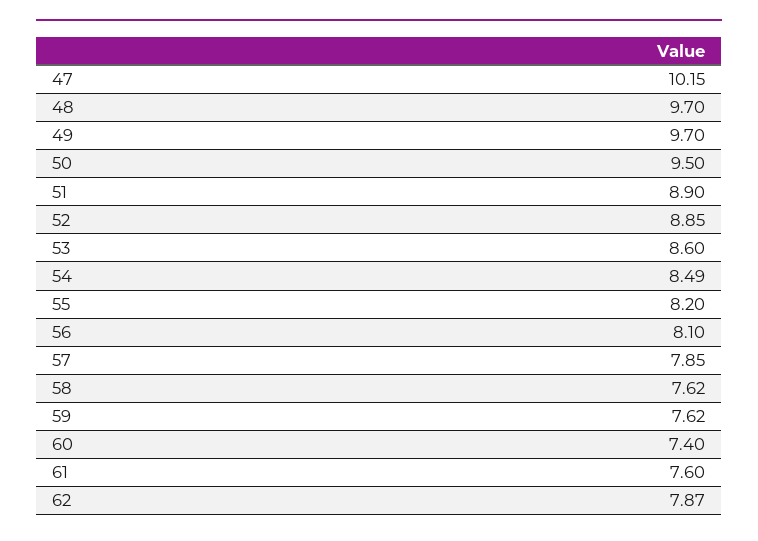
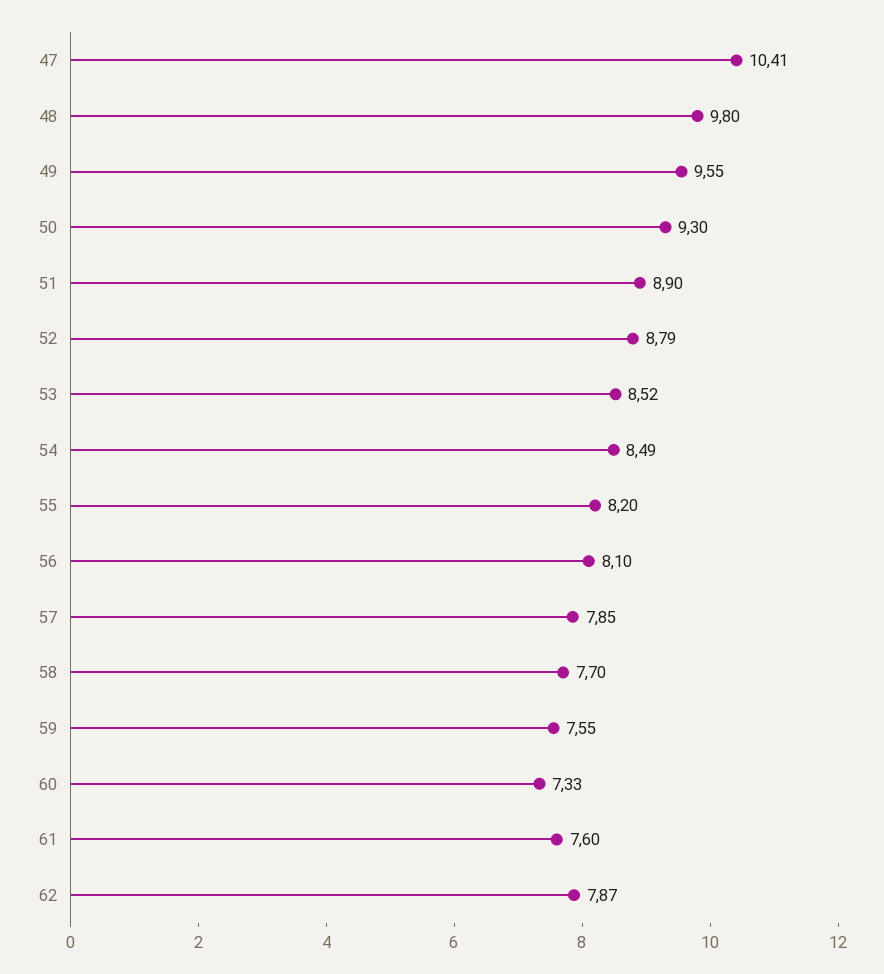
47: 10.15 -> 10.41
48: 9.7 -> 9.8
49: 9.7 -> 9.55
50: 9.5 -> 9.3
52: 8.85 -> 8.79
53: 8.6 -> 8.52
58: 7.62 -> 7.7
59: 7.62 -> 7.55
60: 7.4 -> 7.33

